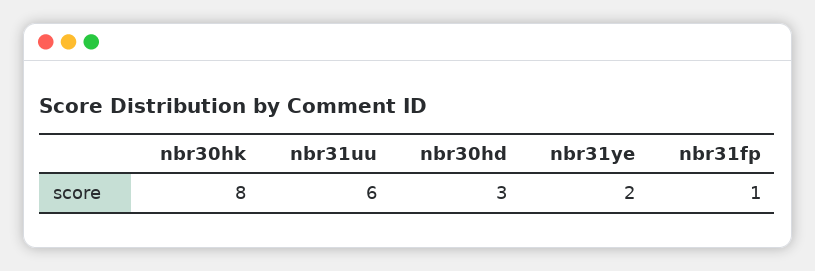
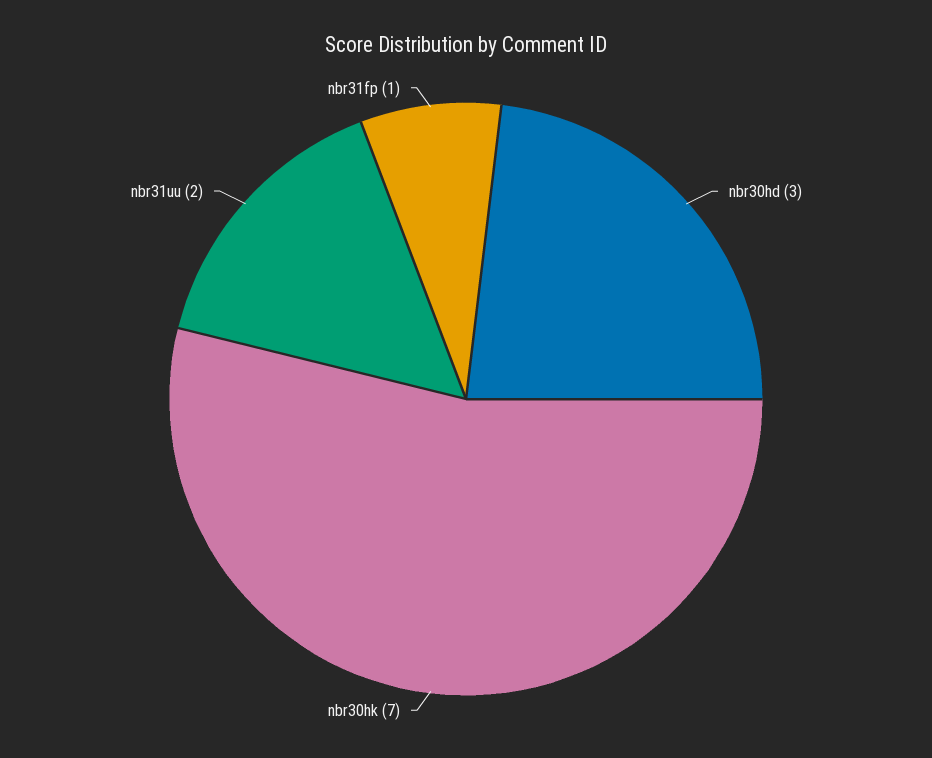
nbr30hk: 8 -> 7
nbr31uu: 6 -> 2
nbr31ye: 2 -> none

